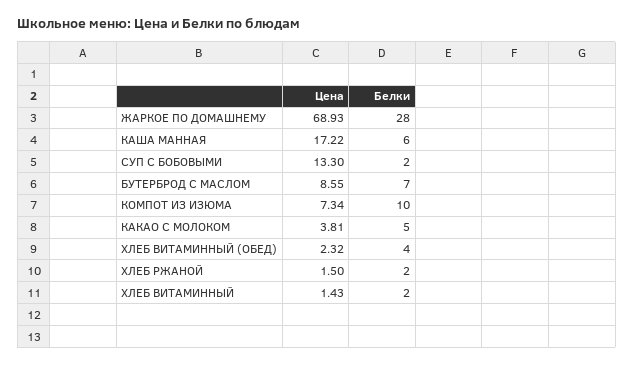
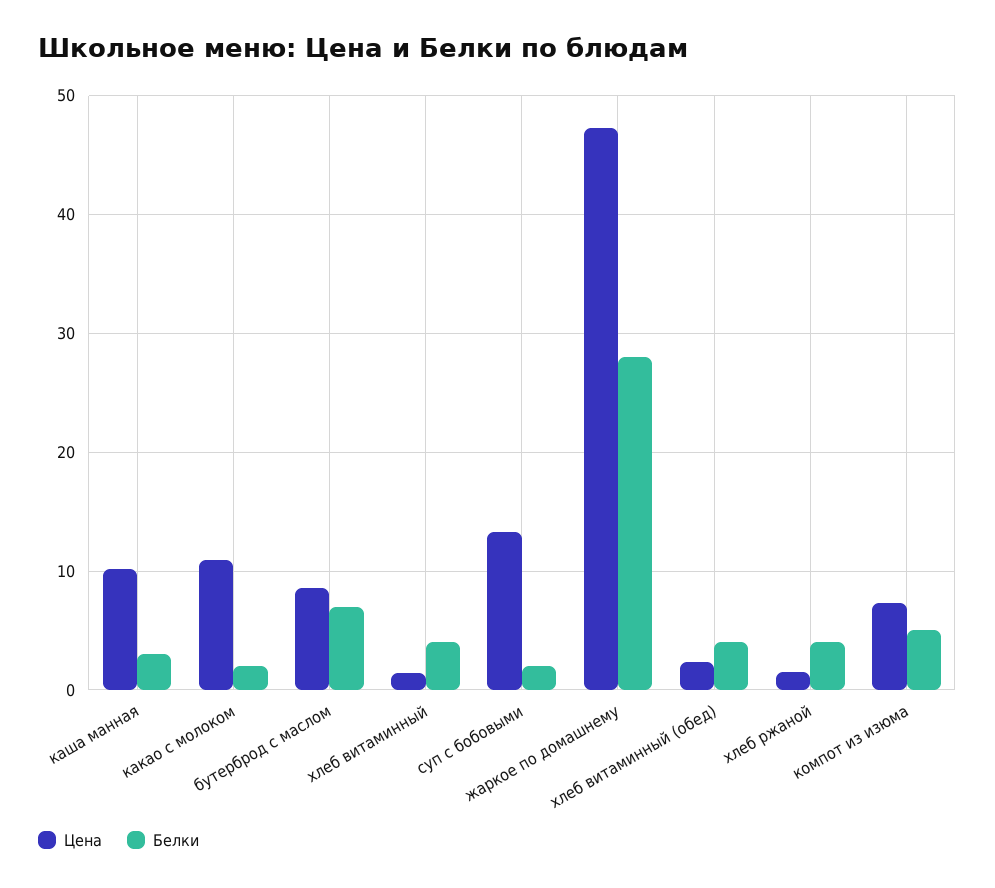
Цена, ЖАРКОЕ ПО ДОМАШНЕМУ: 68.93 -> 47
Цена, КАША МАННАЯ: 17.22 -> 10
Белки, КАША МАННАЯ: 6 -> 3
Белки, КОМПОТ ИЗ ИЗЮМА: 10 -> 5
Цена, КАКАО С МОЛОКОМ: 3.81 -> 11
Белки, КАКАО С МОЛОКОМ: 5 -> 2
Белки, ХЛЕБ РЖАНОЙ: 2 -> 4
Белки, ХЛЕБ ВИТАМИННЫЙ: 2 -> 4

